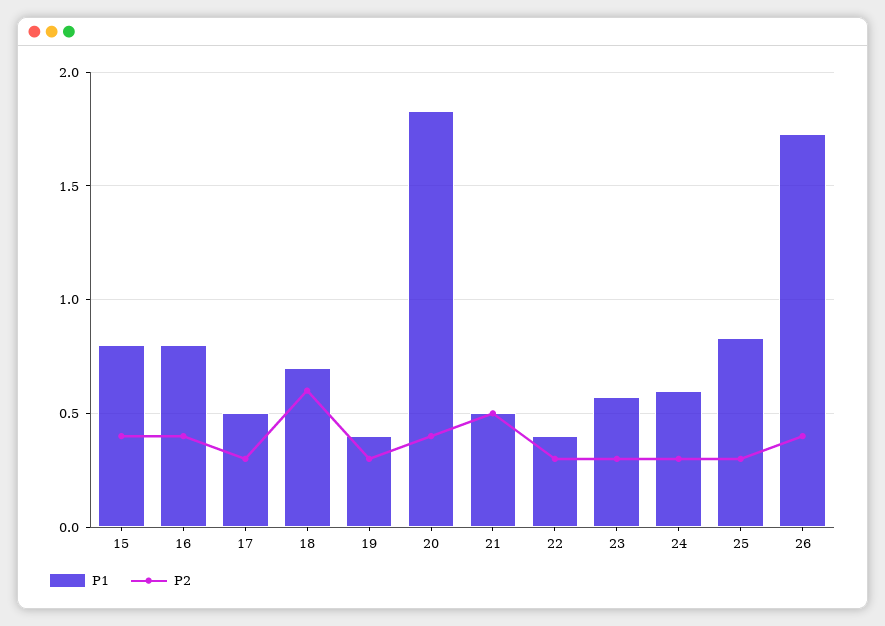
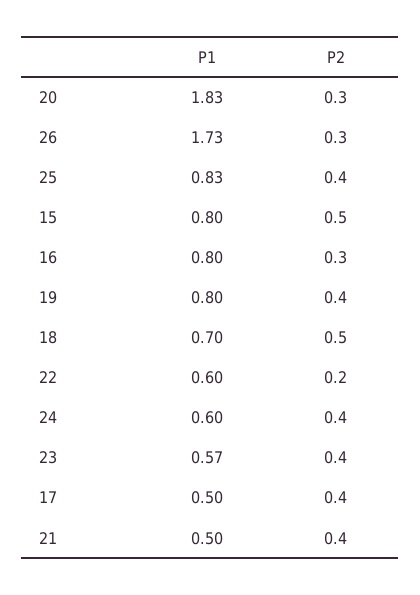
P2, 15: 0.4 -> 0.5
P2, 16: 0.4 -> 0.3
P2, 17: 0.3 -> 0.4
P2, 18: 0.6 -> 0.5
P1, 19: 0.4 -> 0.8
P2, 19: 0.3 -> 0.4
P2, 20: 0.4 -> 0.3
P2, 21: 0.5 -> 0.4
P1, 22: 0.4 -> 0.6
P2, 22: 0.3 -> 0.2
P2, 23: 0.3 -> 0.4
P2, 24: 0.3 -> 0.4
P2, 25: 0.3 -> 0.4
P2, 26: 0.4 -> 0.3

